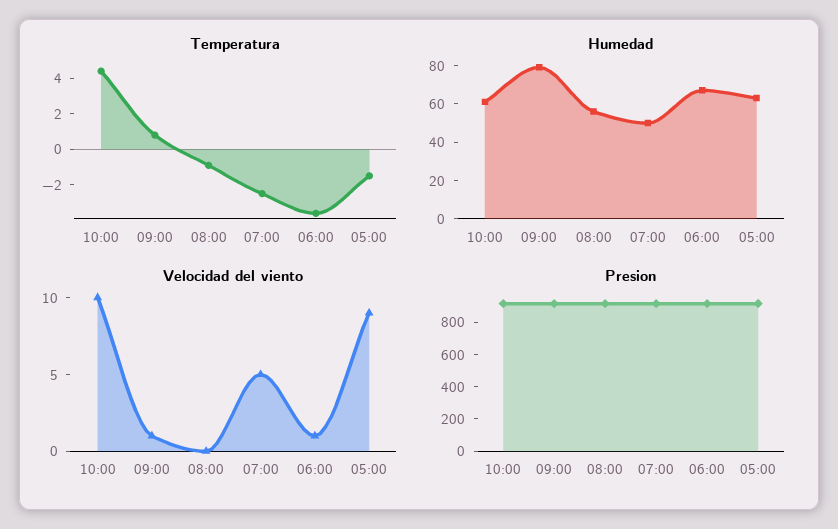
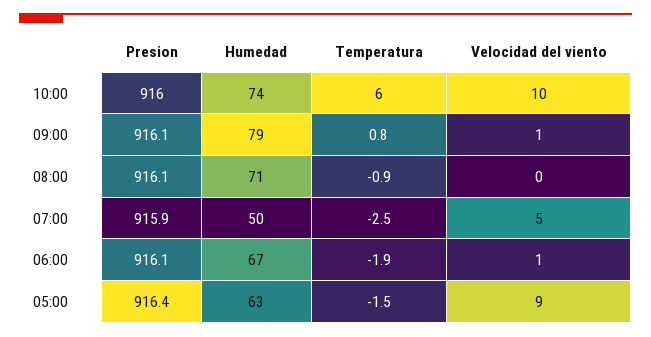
Temperatura, 10:00: 4.5 -> 6
Temperatura, 06:00: -3.5 -> -1.9
Humedad, 10:00: 60 -> 74
Humedad, 08:00: 55 -> 71

